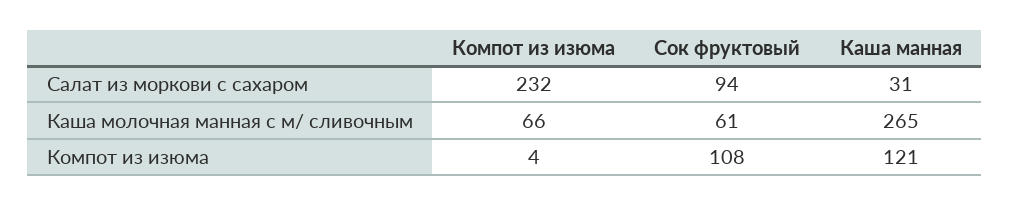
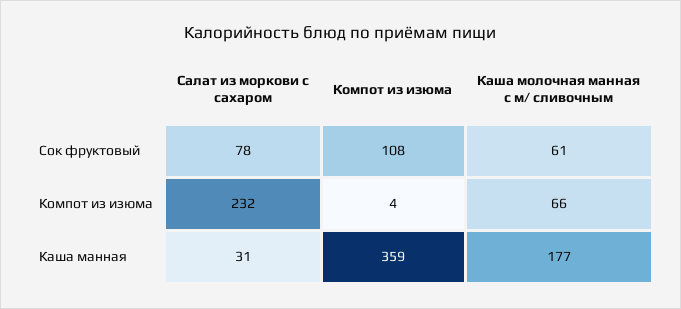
Сок фруктовый, Салат из моркови с сахаром: 94 -> 78
Каша манная, Каша молочная манная с м/ сливочным: 265 -> 177
Каша манная, Компот из изюма: 121 -> 359

